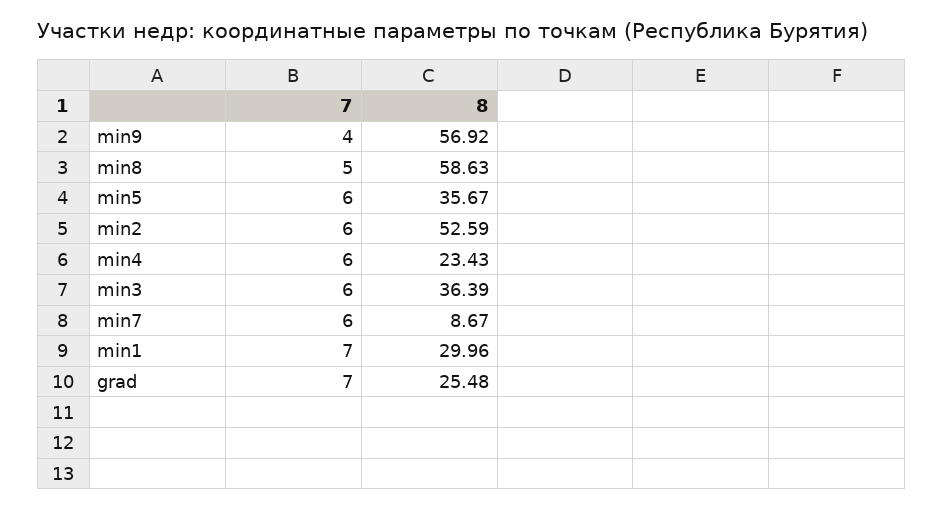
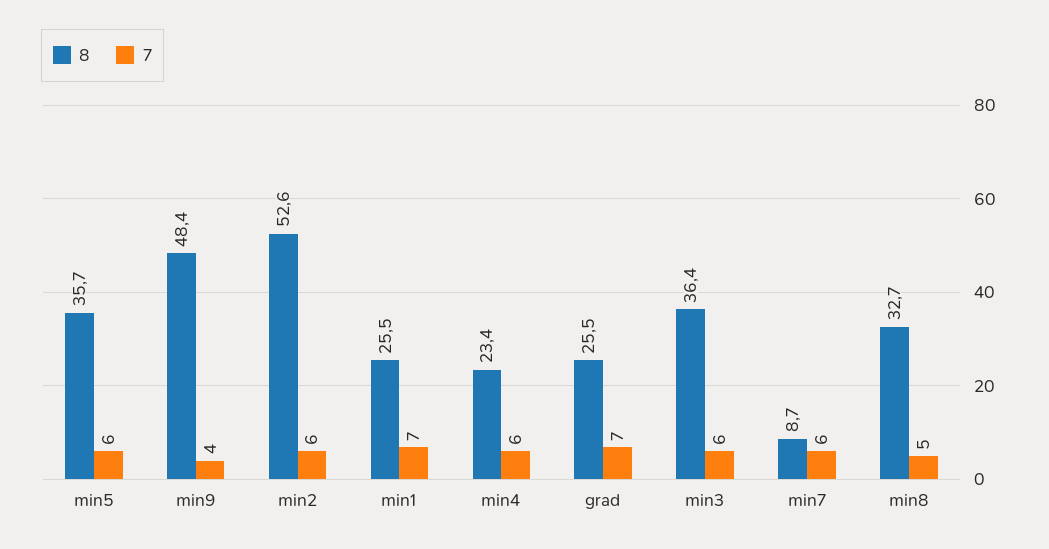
8, min9: 56.92 -> 48.4
8, min8: 58.63 -> 32.7
8, min1: 29.96 -> 25.5

